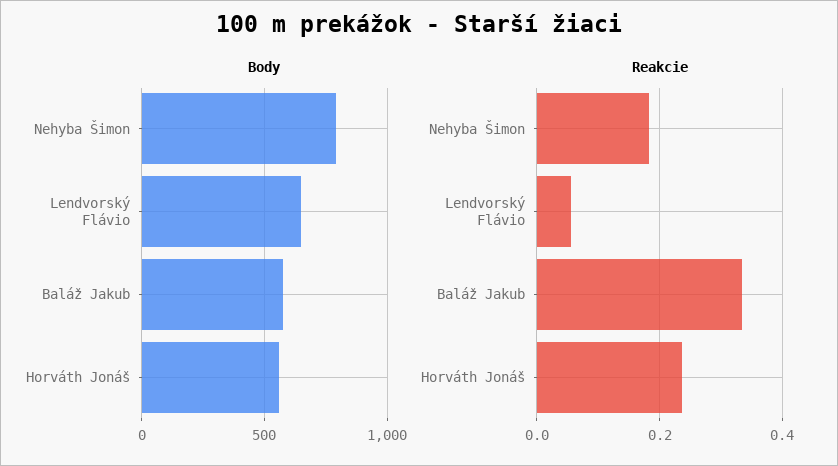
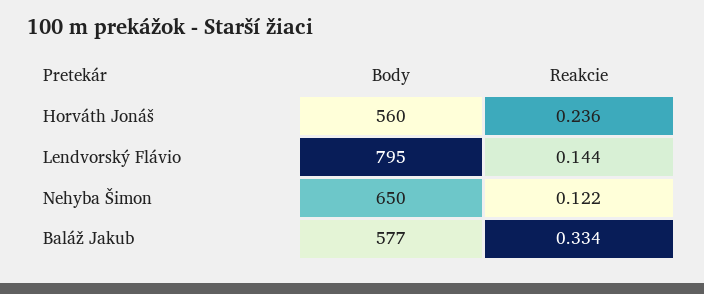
Body, Nehyba Šimon: 800 -> 650
Body, Lendvorský Flávio: 650 -> 795
Reakcie, Nehyba Šimon: 0.18 -> 0.122
Reakcie, Lendvorský Flávio: 0.06 -> 0.144

